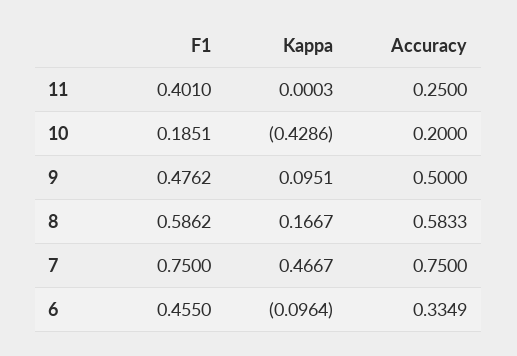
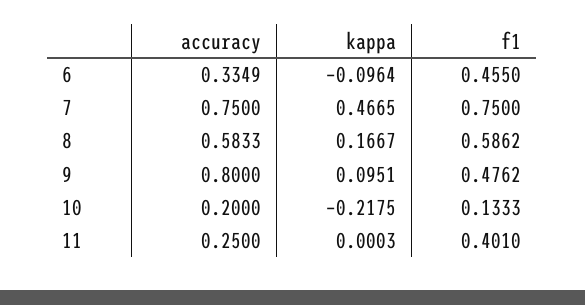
F1, 10: 0.1851 -> 0.1333
Kappa, 10: -0.4286 -> -0.2175
Accuracy, 9: 0.5 -> 0.8
Kappa, 7: 0.4667 -> 0.4665

